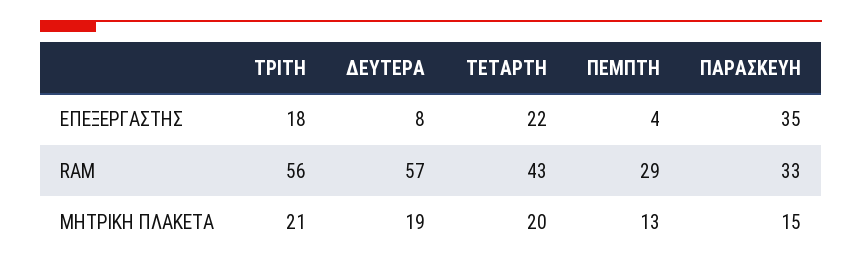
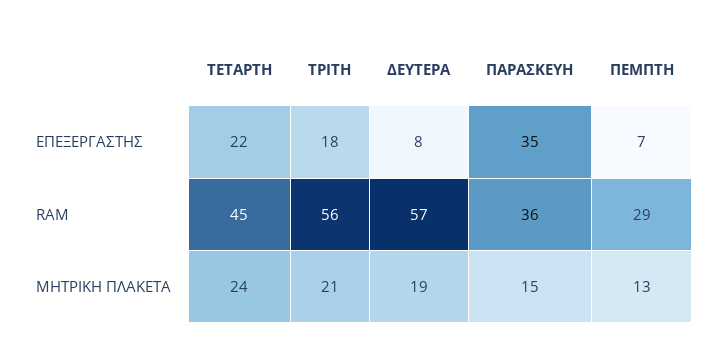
ΠΕΜΠΤΗ, ΕΠΕΞΕΡΓΑΣΤΗΣ: 4 -> 7
ΤΕΤΑΡΤΗ, RAM: 43 -> 45
ΠΑΡΑΣΚΕΥΗ, RAM: 33 -> 36
ΤΕΤΑΡΤΗ, ΜΗΤΡΙΚΗ ΠΛΑΚΕΤΑ: 20 -> 24

